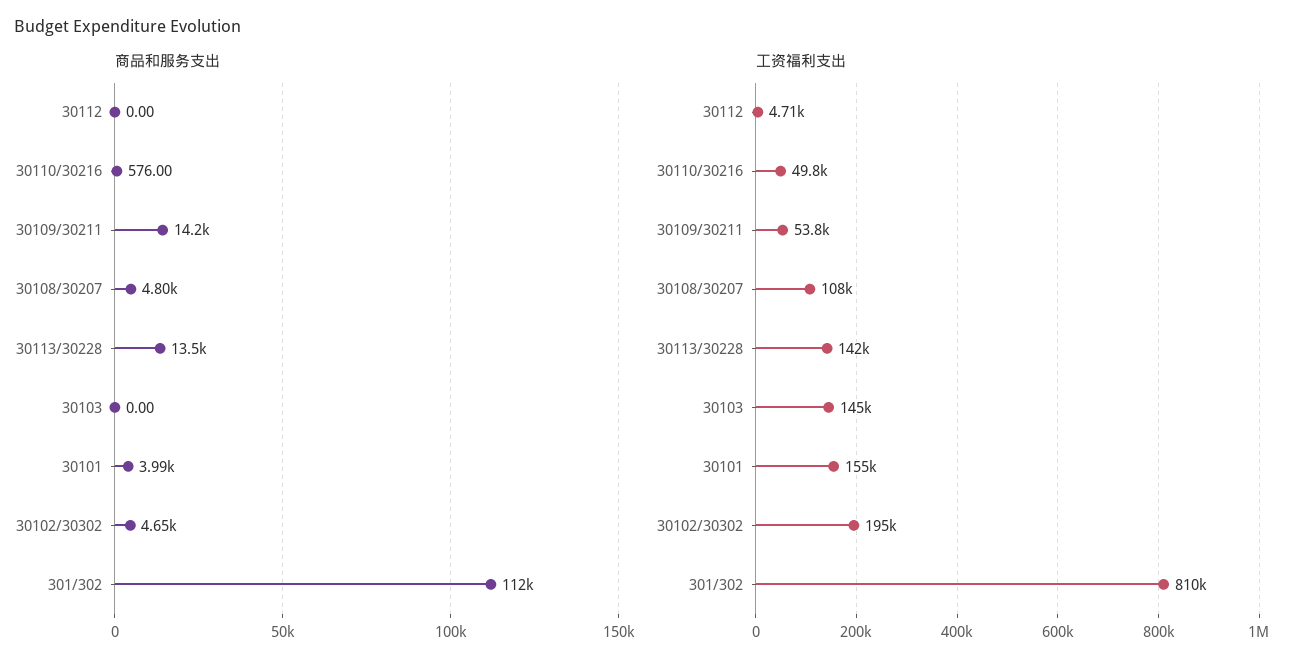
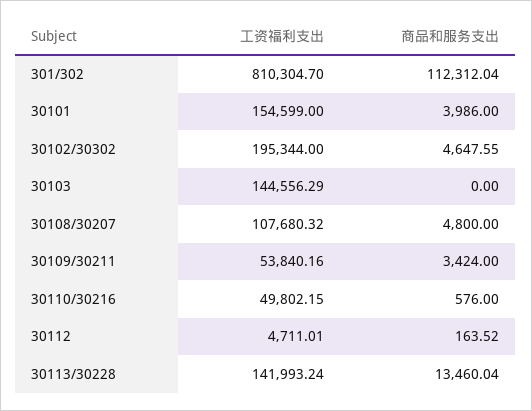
商品和服务支出, 30112: 0 -> 163.52
商品和服务支出, 30109/30211: 14200 -> 3424

